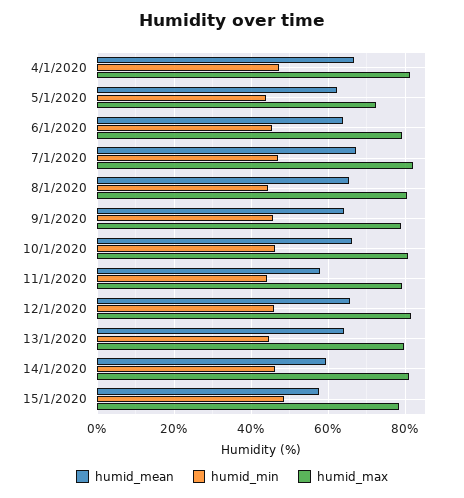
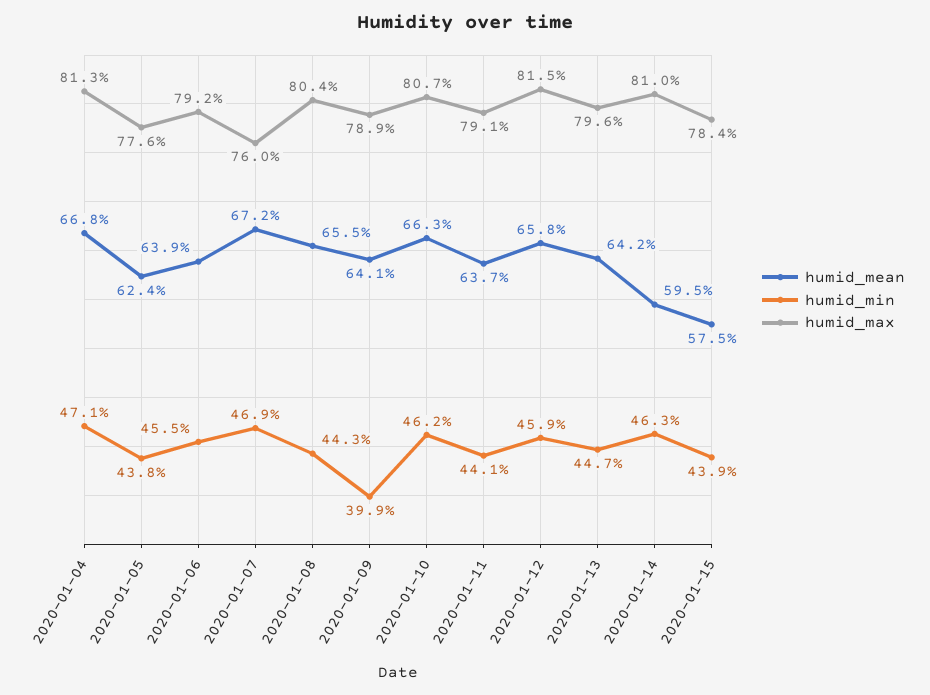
humid_max, 5/1/2020: 72 -> 77.6
humid_max, 7/1/2020: 82 -> 76
humid_min, 9/1/2020: 46 -> 39.9
humid_mean, 11/1/2020: 58 -> 63.7
humid_min, 15/1/2020: 48 -> 43.9

